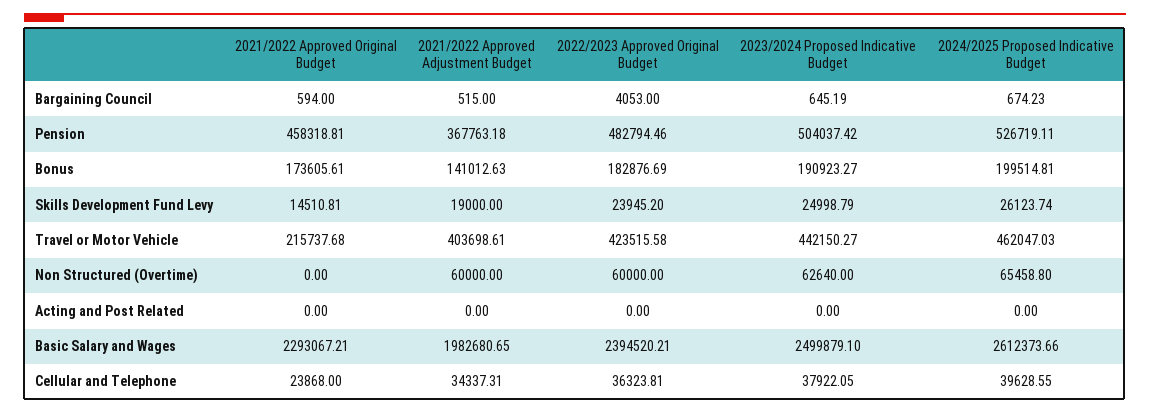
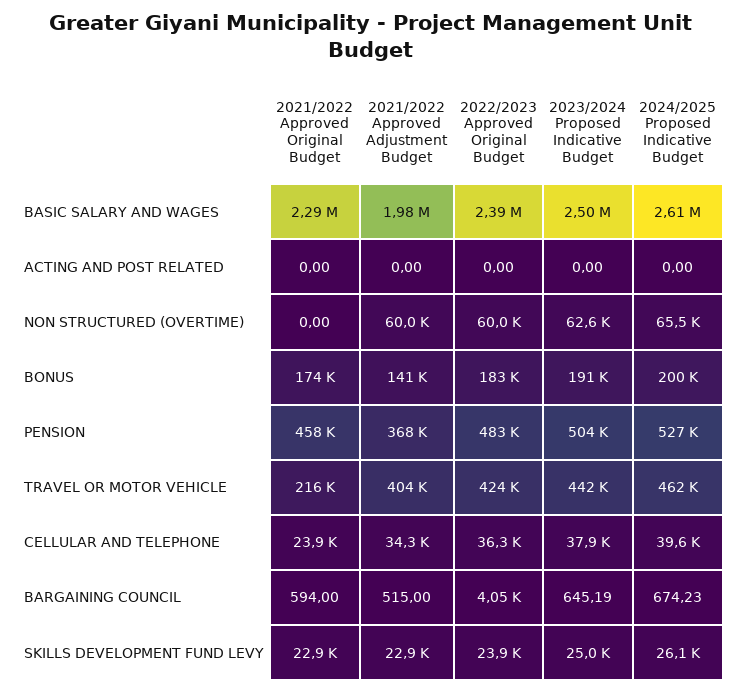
2021/2022 Approved Original Budget, Skills Development Fund Levy: 14510.81 -> 22900
2021/2022 Approved Adjustment Budget, Skills Development Fund Levy: 19000 -> 22900

